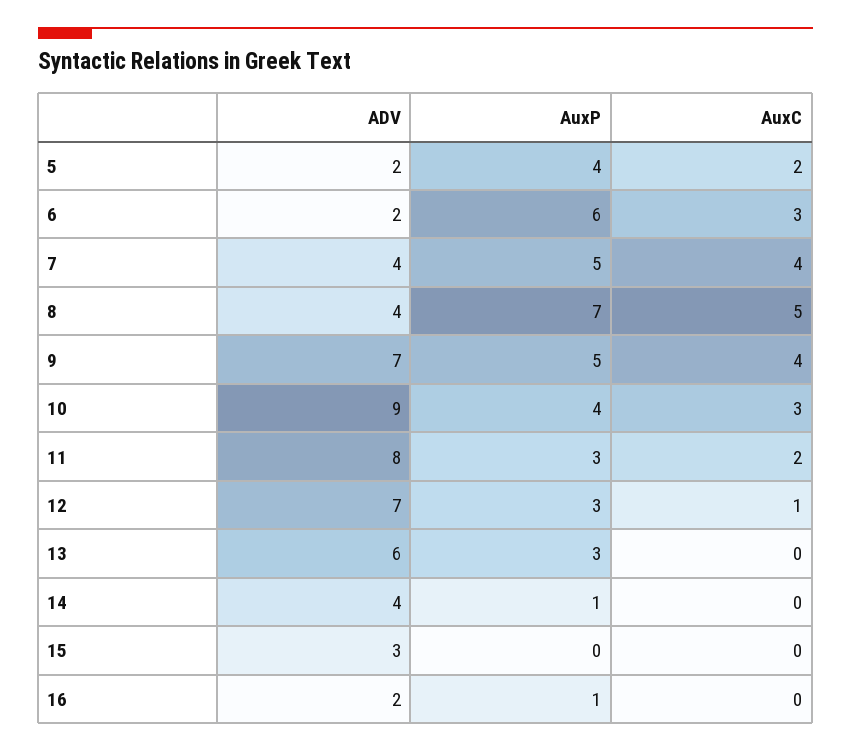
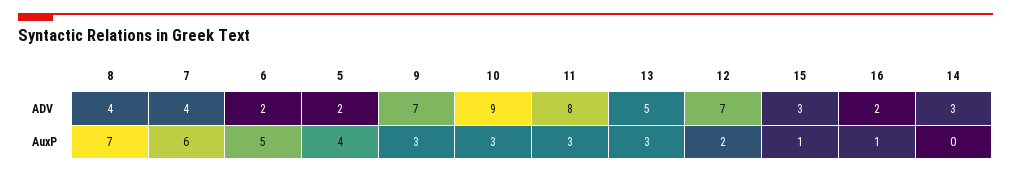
AuxC, 5: 2 -> none
AuxP, 6: 6 -> 5
AuxC, 6: 3 -> none
AuxP, 7: 5 -> 6
AuxC, 7: 4 -> none
AuxC, 8: 5 -> none
AuxP, 9: 5 -> 3
AuxC, 9: 4 -> none
AuxP, 10: 4 -> 3
AuxC, 10: 3 -> none
AuxC, 11: 2 -> none
AuxP, 12: 3 -> 2
AuxC, 12: 1 -> none
ADV, 13: 6 -> 5
AuxC, 13: 0 -> none
ADV, 14: 4 -> 3
AuxP, 14: 1 -> 0
AuxC, 14: 0 -> none
AuxP, 15: 0 -> 1
AuxC, 15: 0 -> none
AuxC, 16: 0 -> none

